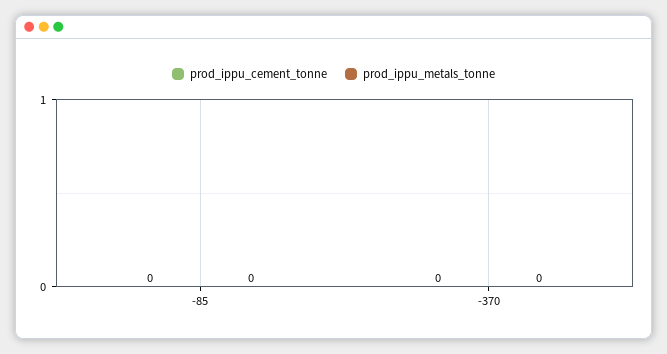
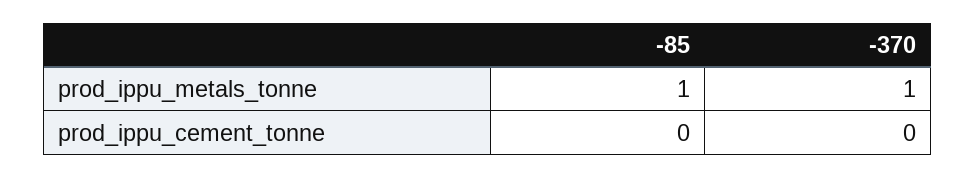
prod_ippu_metals_tonne, -85: 0 -> 1
prod_ippu_metals_tonne, -370: 0 -> 1

